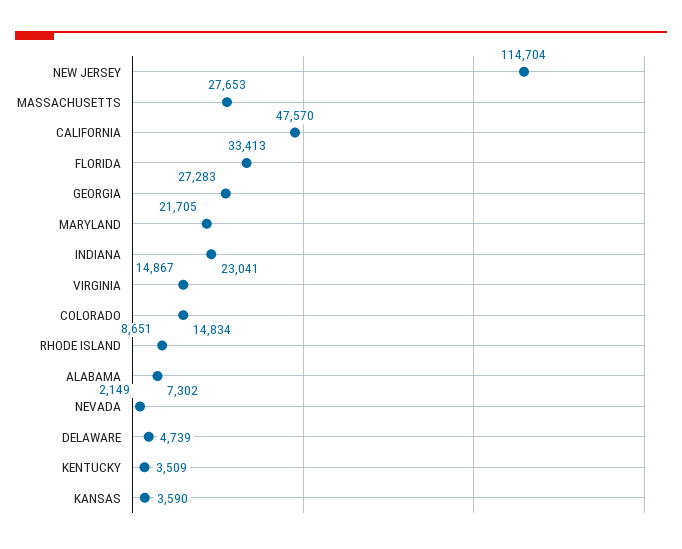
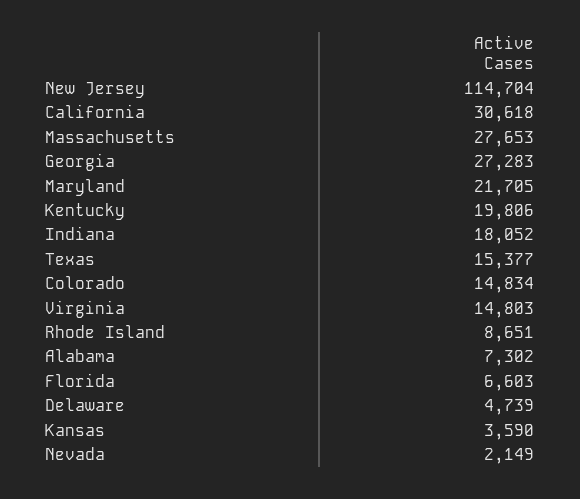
CALIFORNIA: 47570 -> 30618
FLORIDA: 33413 -> 6603
INDIANA: 23041 -> 18052
VIRGINIA: 14867 -> 14803
KENTUCKY: 3509 -> 19806
Texas: none -> 15377

